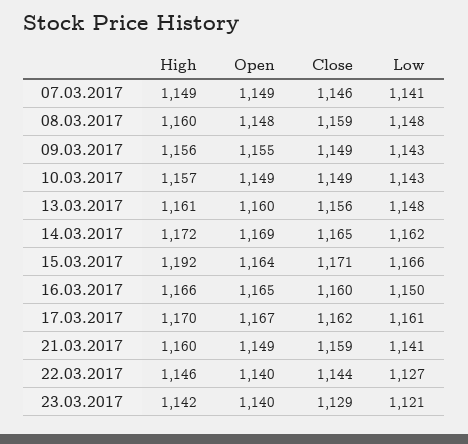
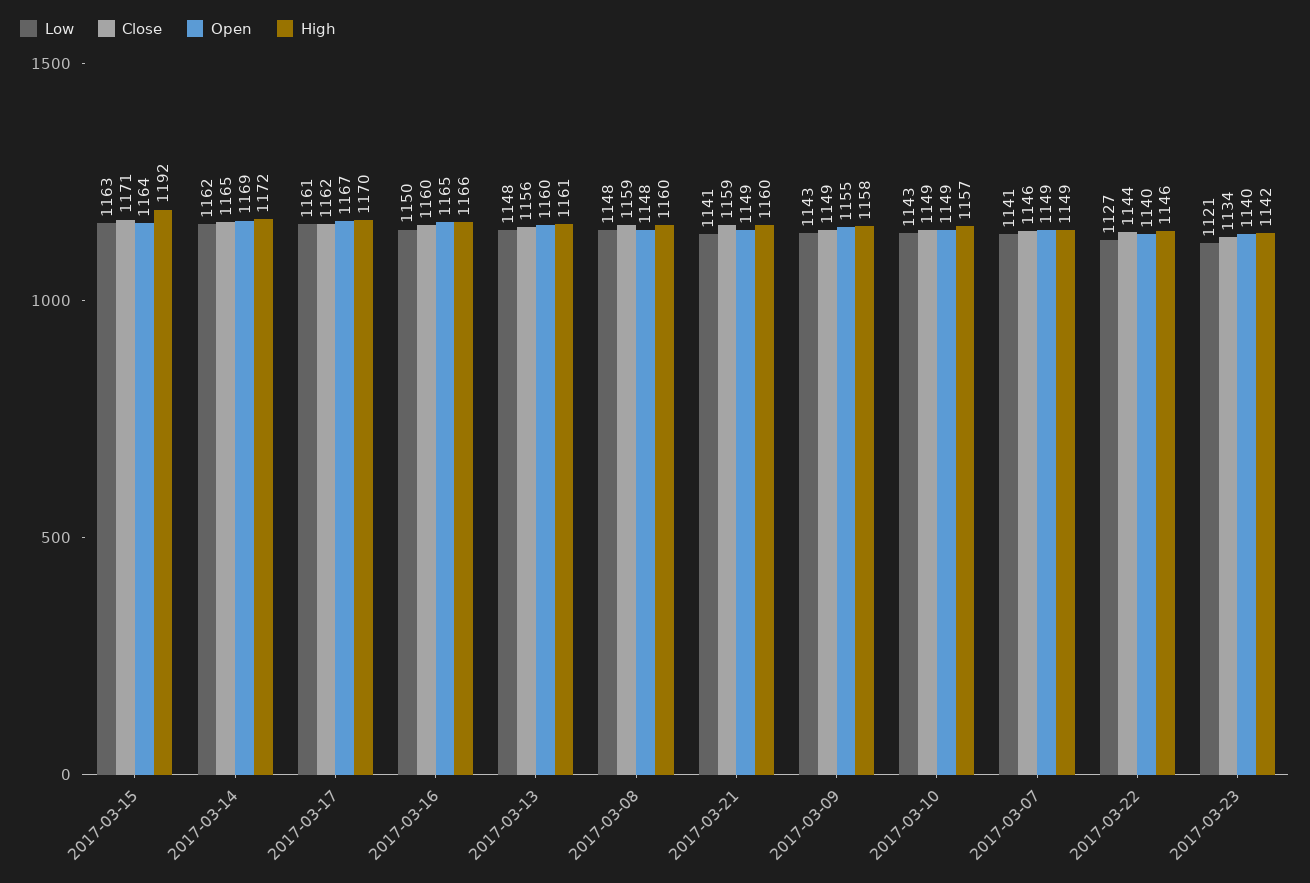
High, 09.03.2017: 1156 -> 1158
Low, 15.03.2017: 1166 -> 1163
Close, 23.03.2017: 1129 -> 1134

